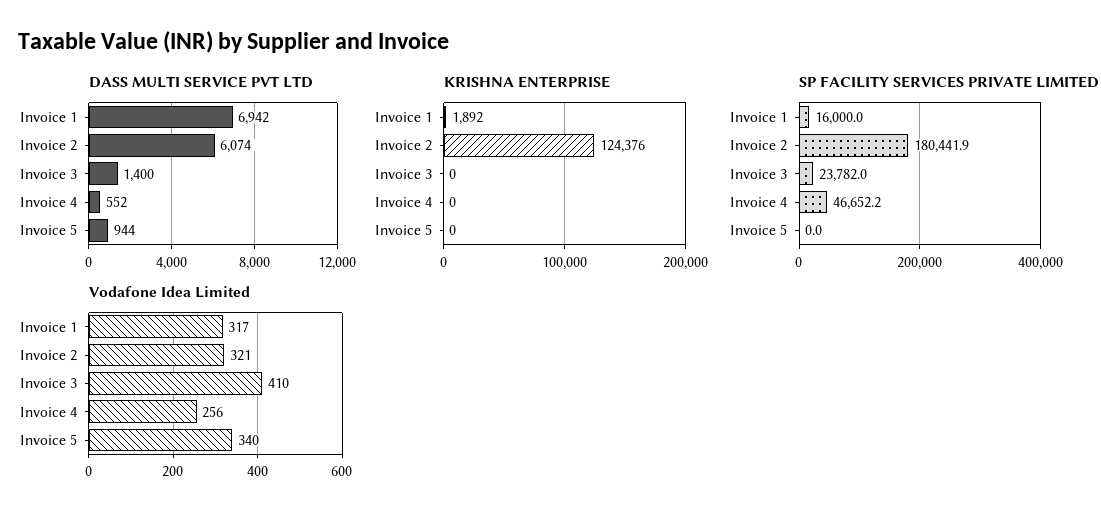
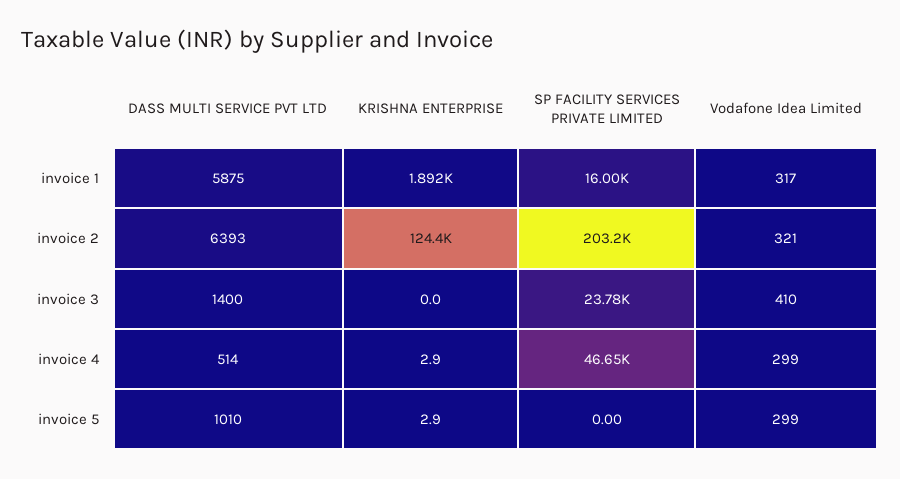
DASS MULTI SERVICE PVT LTD, Invoice 1: 6942 -> 5875
DASS MULTI SERVICE PVT LTD, Invoice 2: 6074 -> 6393
DASS MULTI SERVICE PVT LTD, Invoice 4: 552 -> 514
DASS MULTI SERVICE PVT LTD, Invoice 5: 944 -> 1010
KRISHNA ENTERPRISE, Invoice 4: 0 -> 2.9
KRISHNA ENTERPRISE, Invoice 5: 0 -> 2.9
SP FACILITY SERVICES PRIVATE LIMITED, Invoice 2: 180441.9 -> 203200
Vodafone Idea Limited, Invoice 4: 256 -> 299
Vodafone Idea Limited, Invoice 5: 340 -> 299

